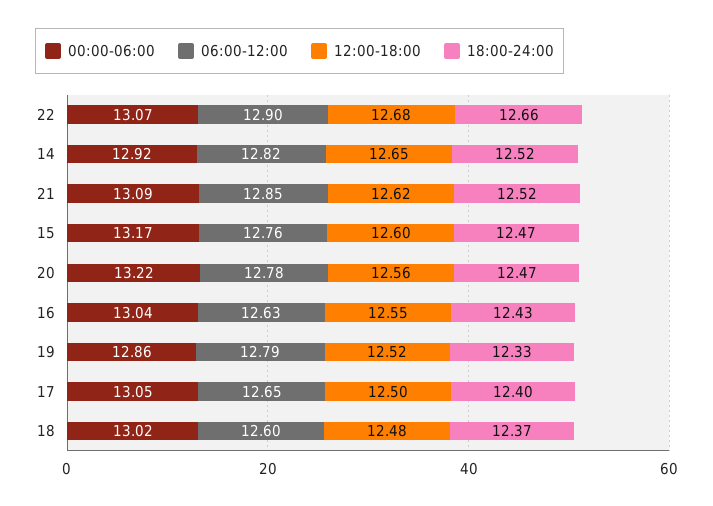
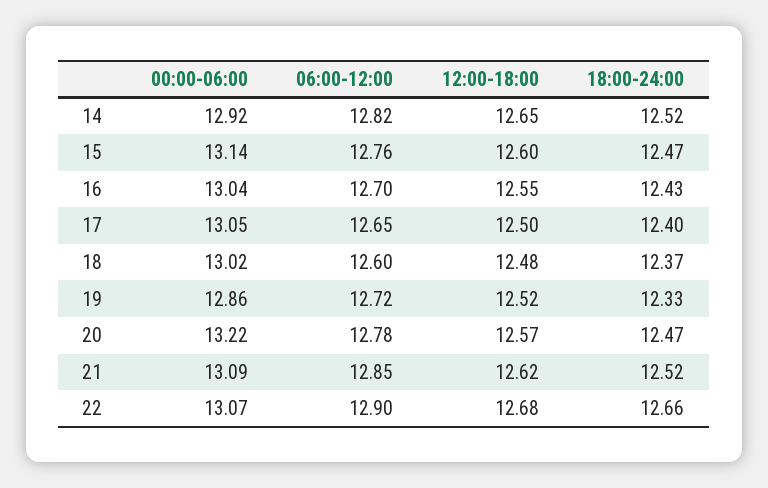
00:00-06:00, 15: 13.17 -> 13.14
12:00-18:00, 20: 12.56 -> 12.57
06:00-12:00, 16: 12.63 -> 12.7
06:00-12:00, 19: 12.79 -> 12.72

